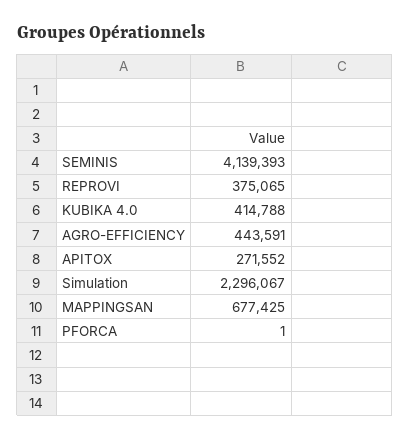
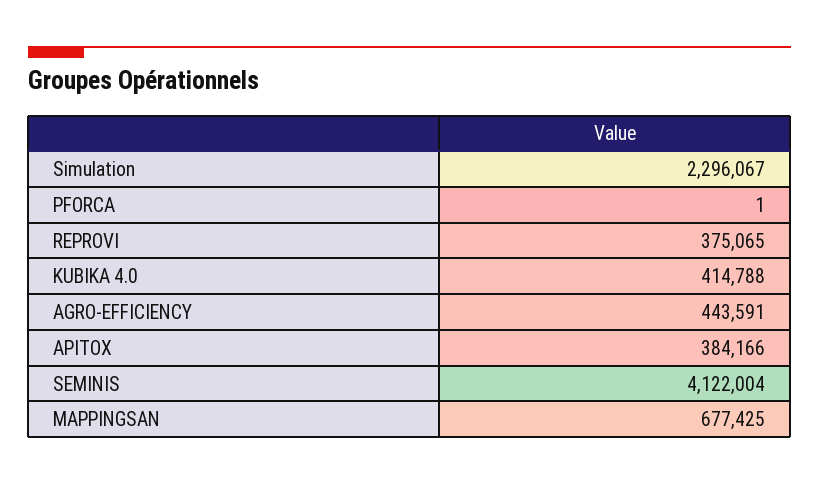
SEMINIS: 4139393 -> 4122004
APITOX: 271552 -> 384166

